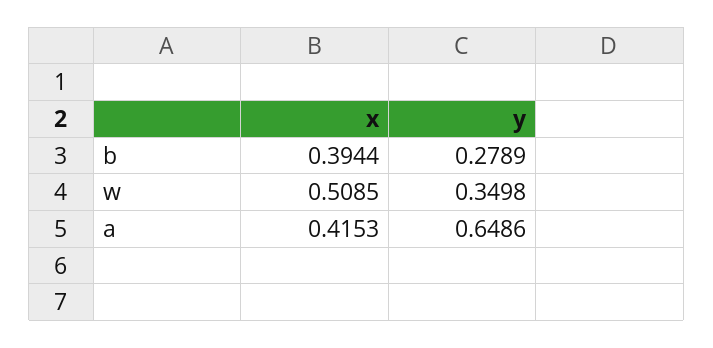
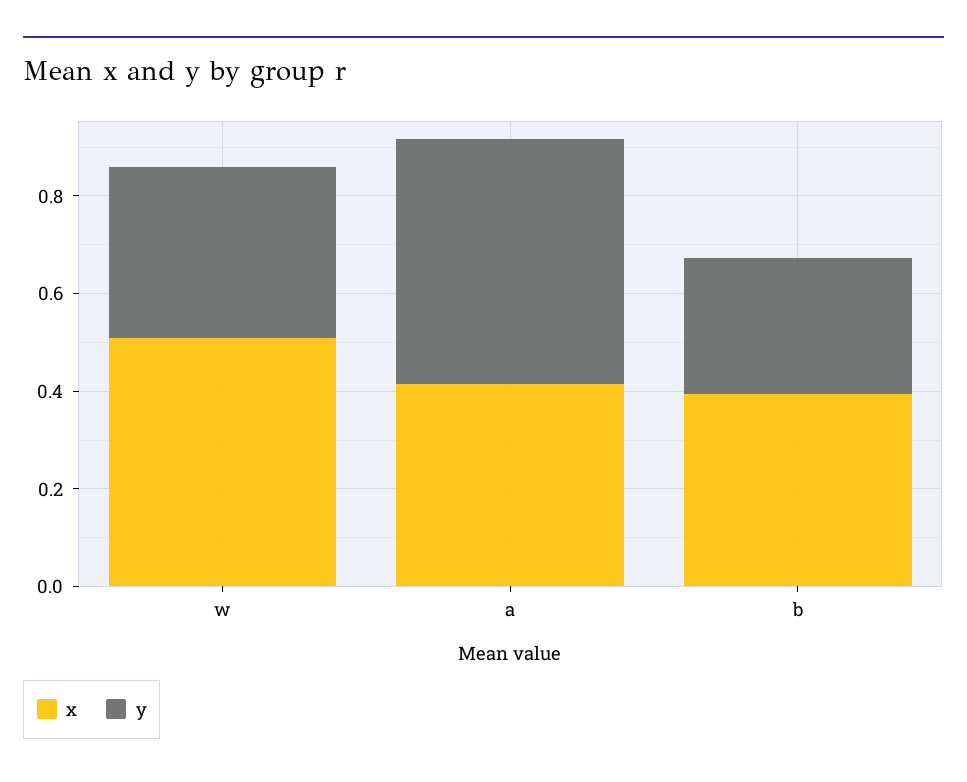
y, a: 0.6486 -> 0.5

